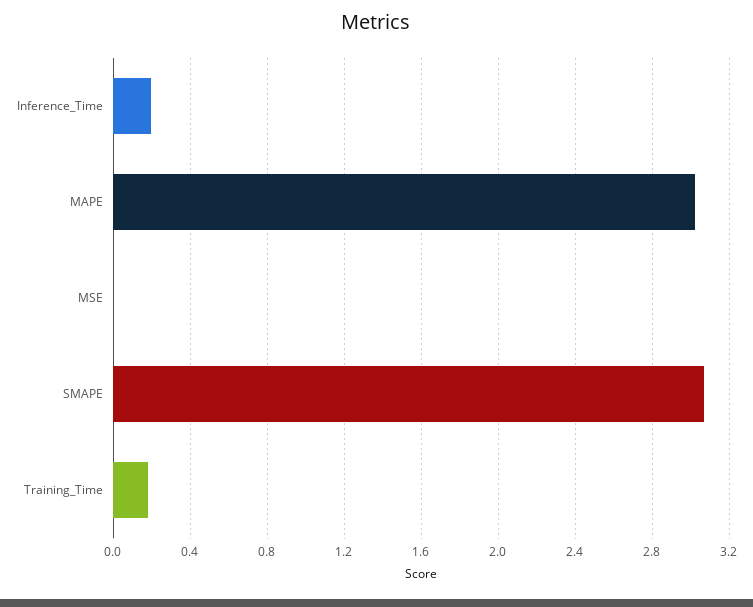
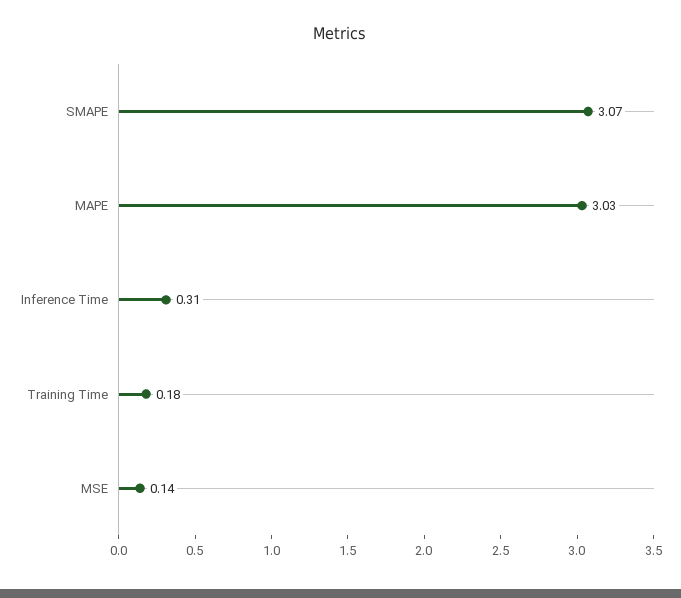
Inference_Time: 0.2 -> 0.31
MSE: 0 -> 0.14

